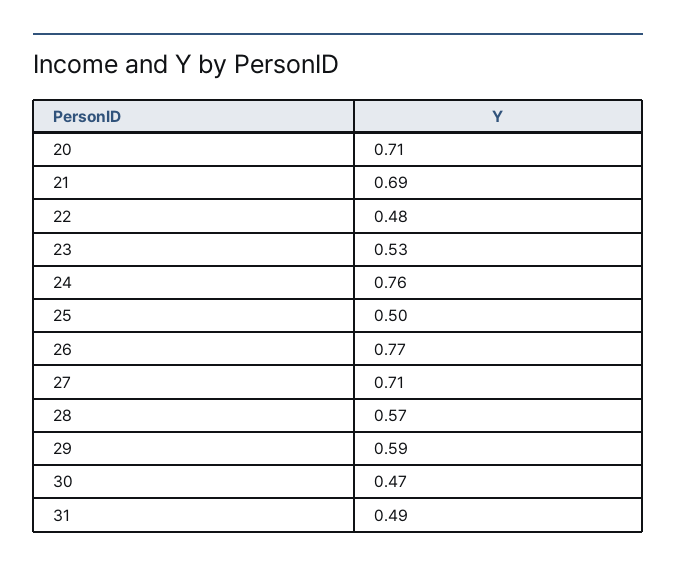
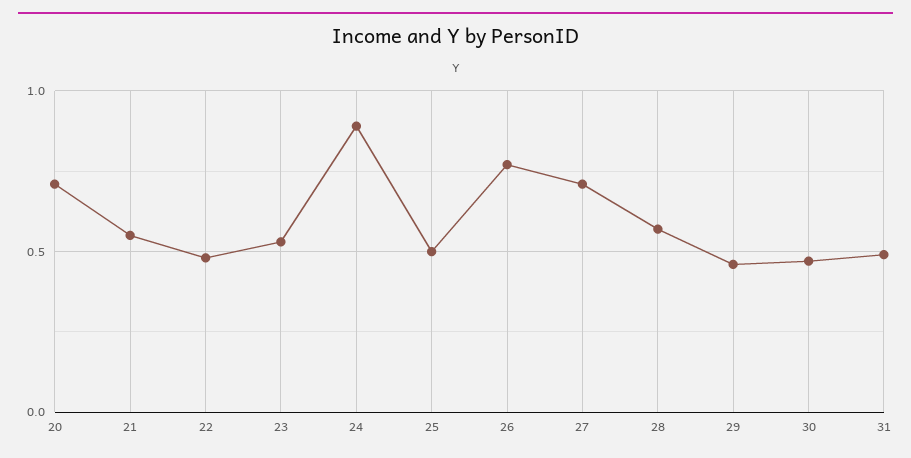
21: 0.69 -> 0.55
24: 0.76 -> 0.9
29: 0.59 -> 0.45

